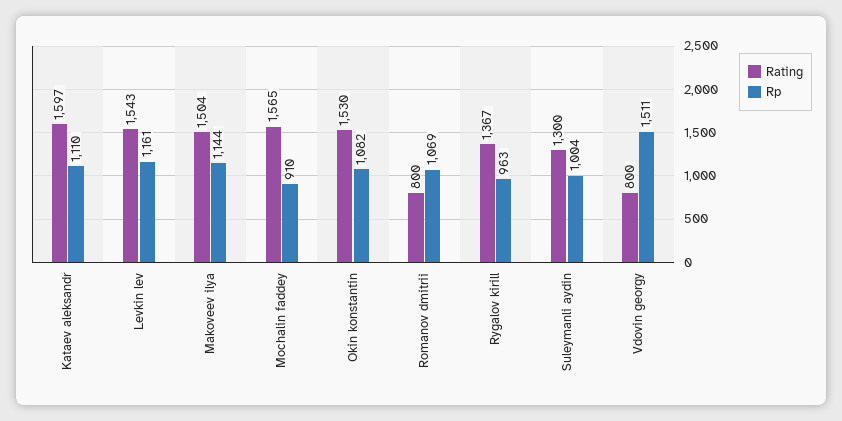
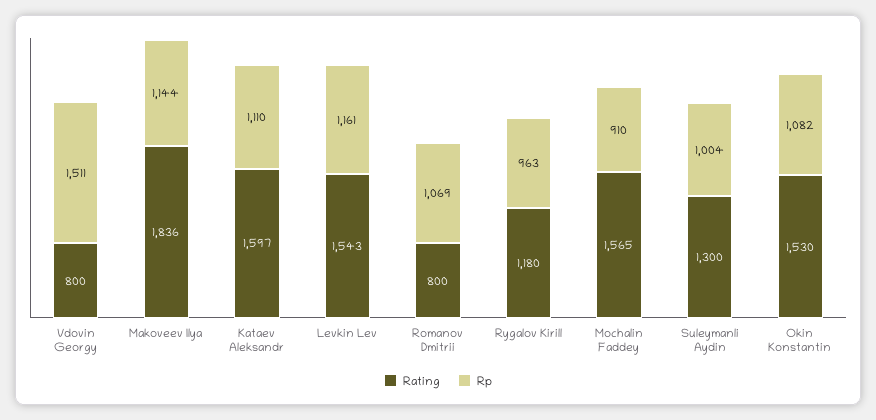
Rating, Makoveev ilya: 1504 -> 1836
Rating, Rygalov kirill: 1367 -> 1180

